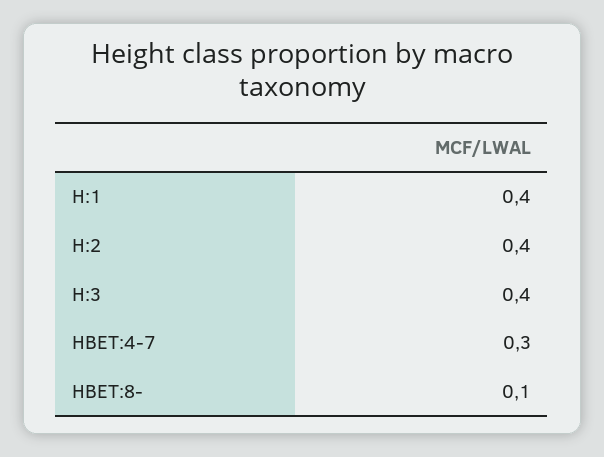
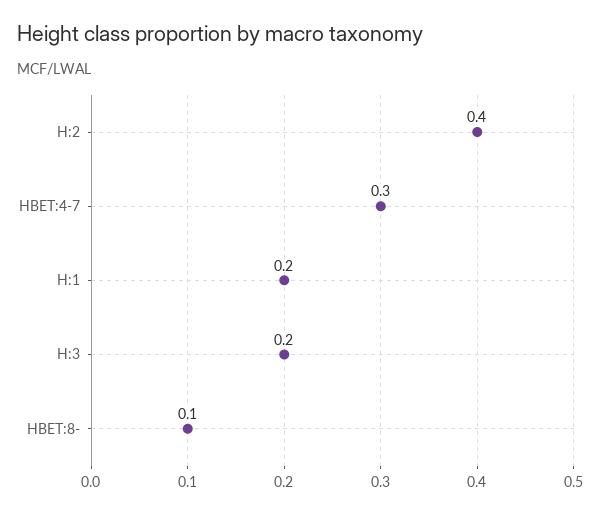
H:1: 0.4 -> 0.2
H:3: 0.4 -> 0.2

